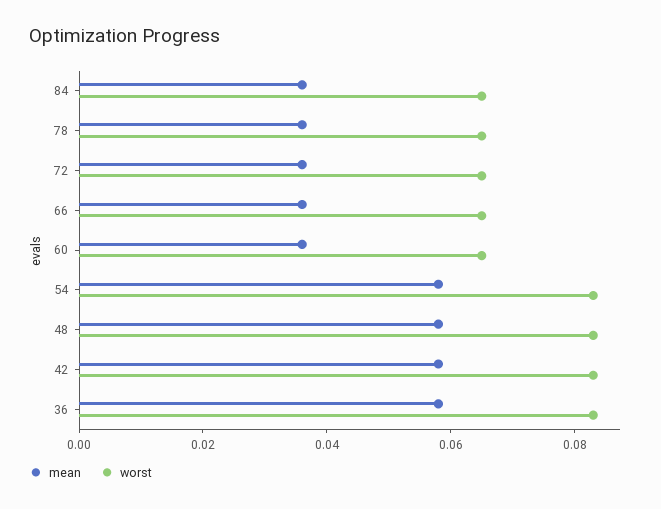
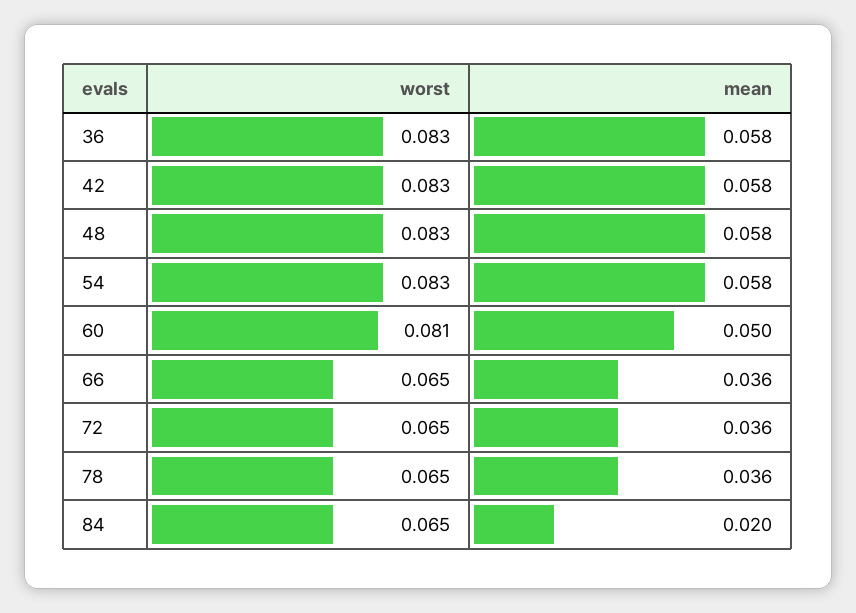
mean, 84: 0.035 -> 0.02
mean, 60: 0.035 -> 0.05
worst, 60: 0.065 -> 0.081

